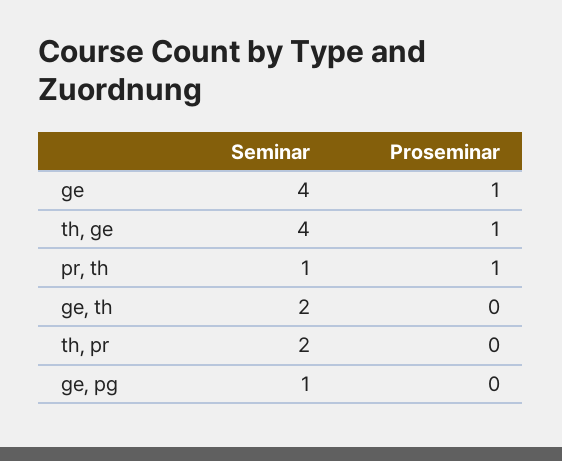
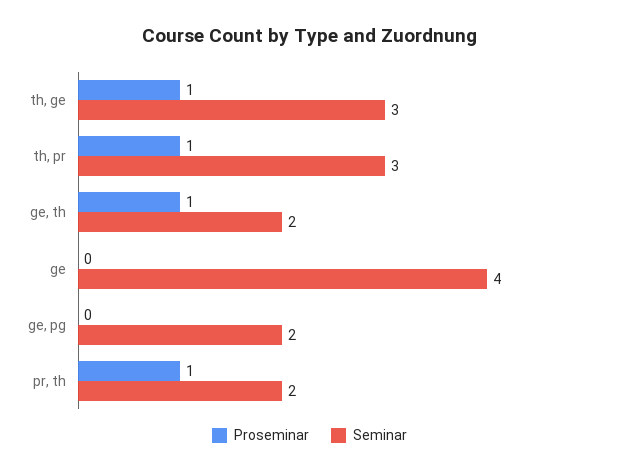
Proseminar, ge: 1 -> 0
Seminar, th, ge: 4 -> 3
Seminar, pr, th: 1 -> 2
Proseminar, ge, th: 0 -> 1
Seminar, th, pr: 2 -> 3
Proseminar, th, pr: 0 -> 1
Seminar, ge, pg: 1 -> 2

